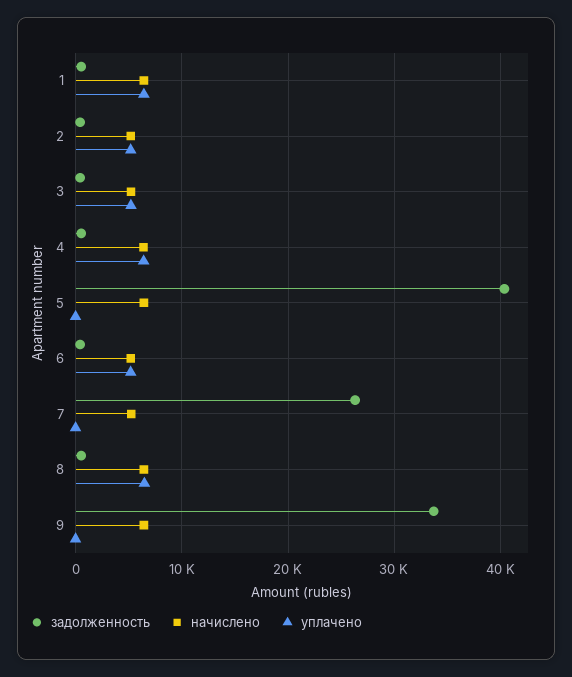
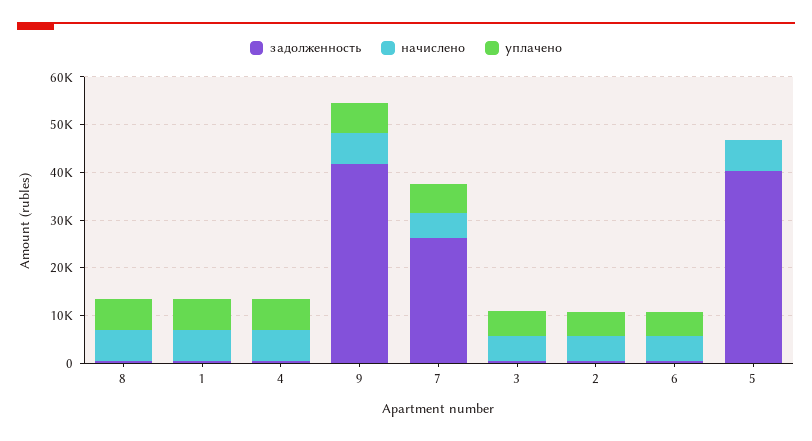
уплачено, 7: 0 -> 6000
задолженность, 9: 34000 -> 42000
уплачено, 9: 0 -> 6000

